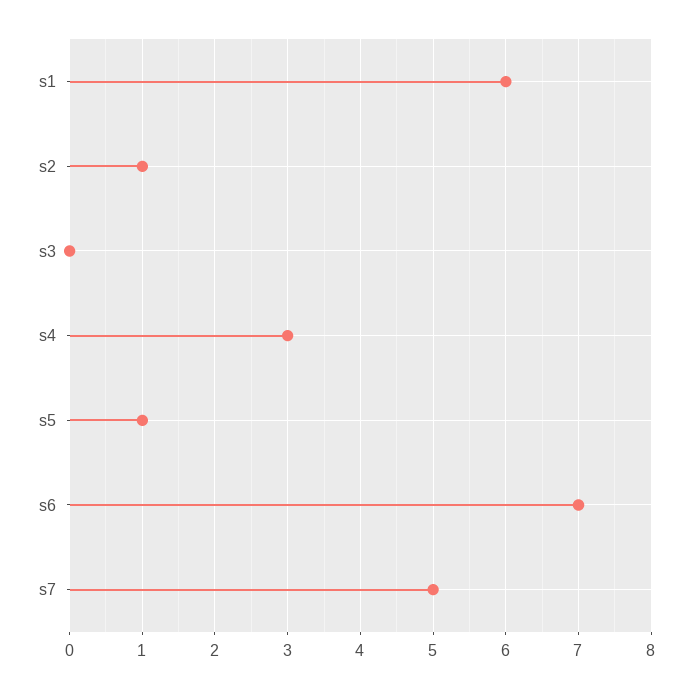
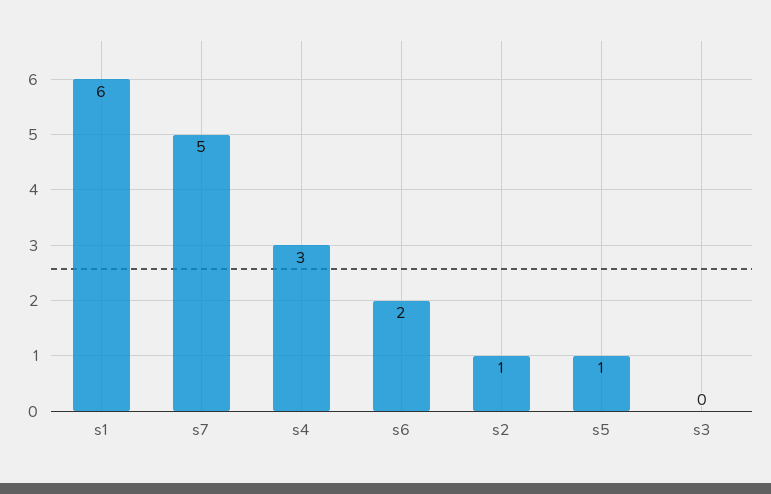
s6: 7 -> 2

